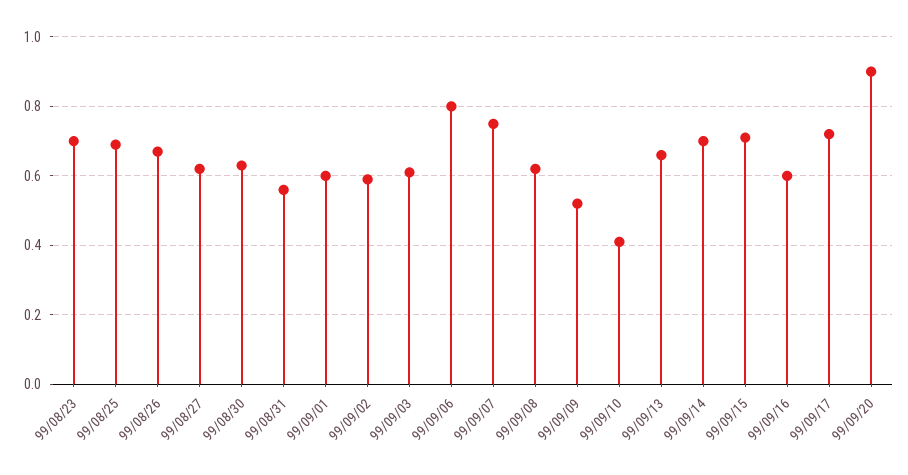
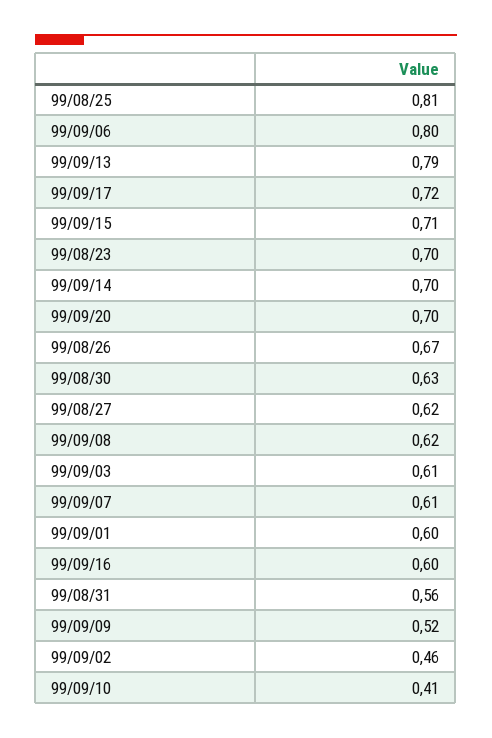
99/08/25: 0.7 -> 0.81
99/09/02: 0.6 -> 0.46
99/09/07: 0.75 -> 0.61
99/09/13: 0.65 -> 0.79
99/09/20: 0.9 -> 0.7

